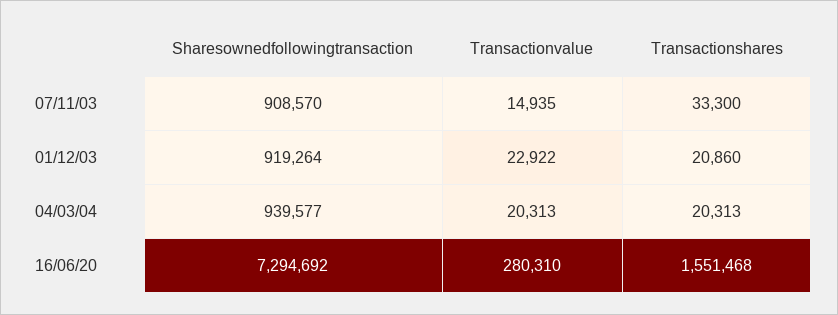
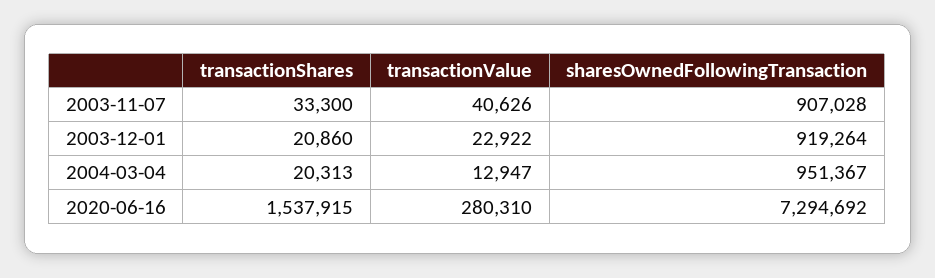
Sharesownedfollowingtransaction, 07/11/03: 908570 -> 907028
Transactionvalue, 07/11/03: 14935 -> 40626
Sharesownedfollowingtransaction, 04/03/04: 939577 -> 951367
Transactionvalue, 04/03/04: 20313 -> 12947
Transactionshares, 16/06/20: 1551468 -> 1537915

